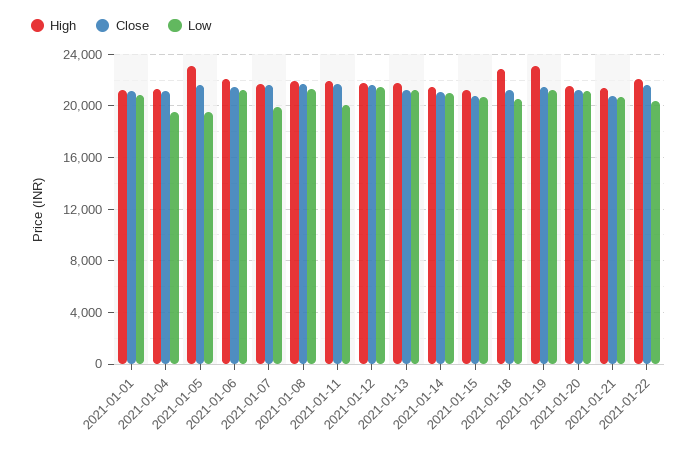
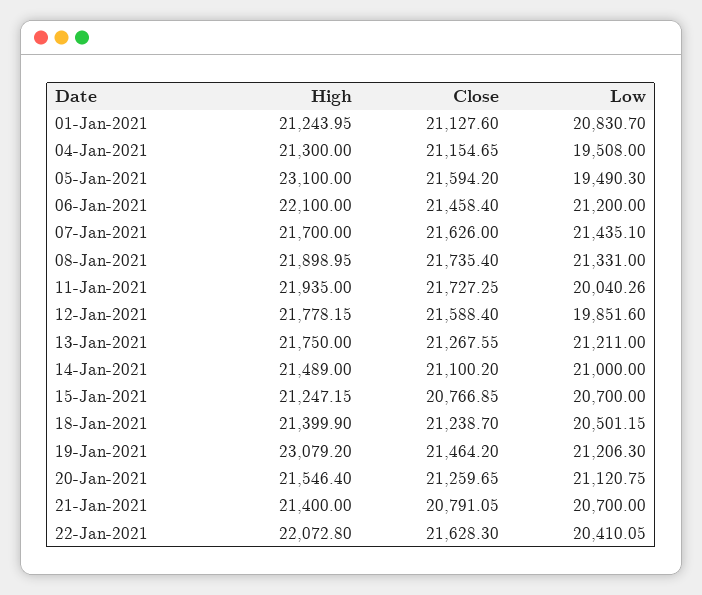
Low, 2021-01-07: 20000 -> 21435.1
Low, 2021-01-12: 21500 -> 19851.6
High, 2021-01-18: 23000 -> 21399.9

